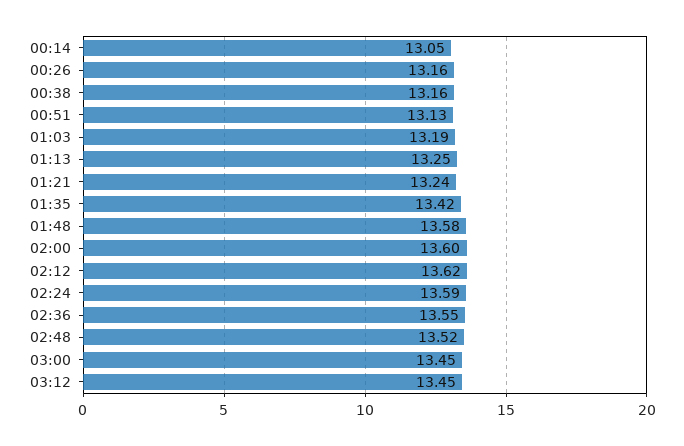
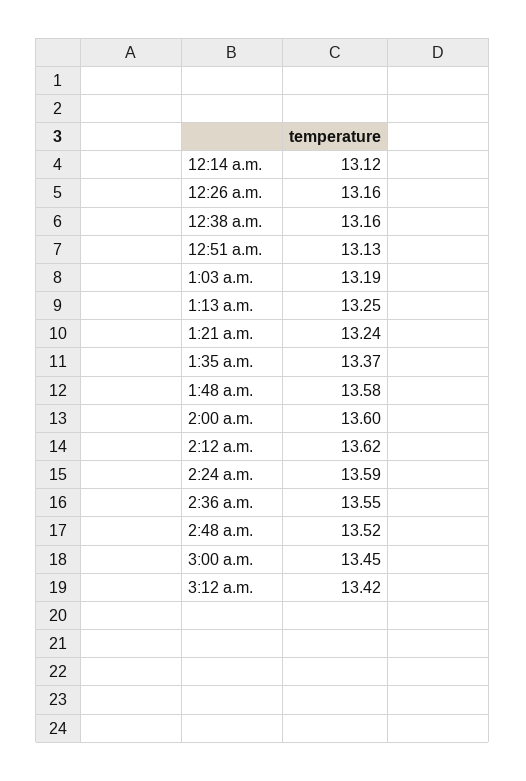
00:14: 13.05 -> 13.12
01:35: 13.42 -> 13.37
03:12: 13.45 -> 13.42

